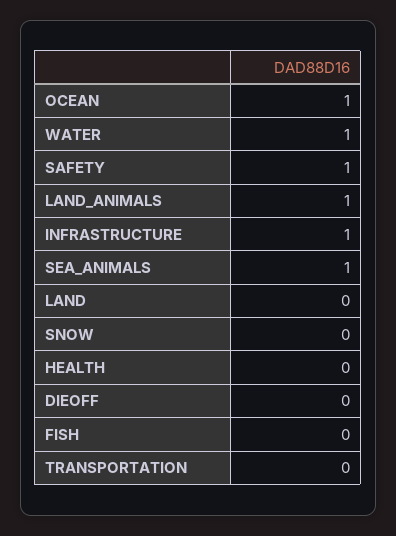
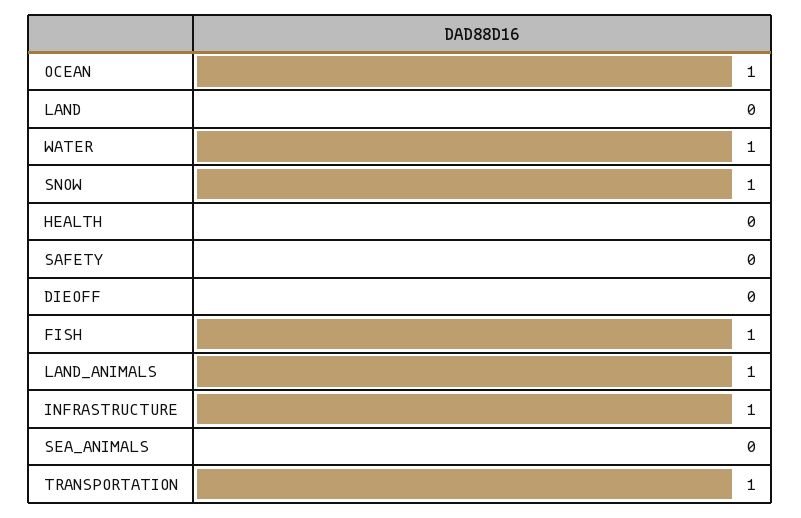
SAFETY: 1 -> 0
SEA_ANIMALS: 1 -> 0
SNOW: 0 -> 1
FISH: 0 -> 1
TRANSPORTATION: 0 -> 1

